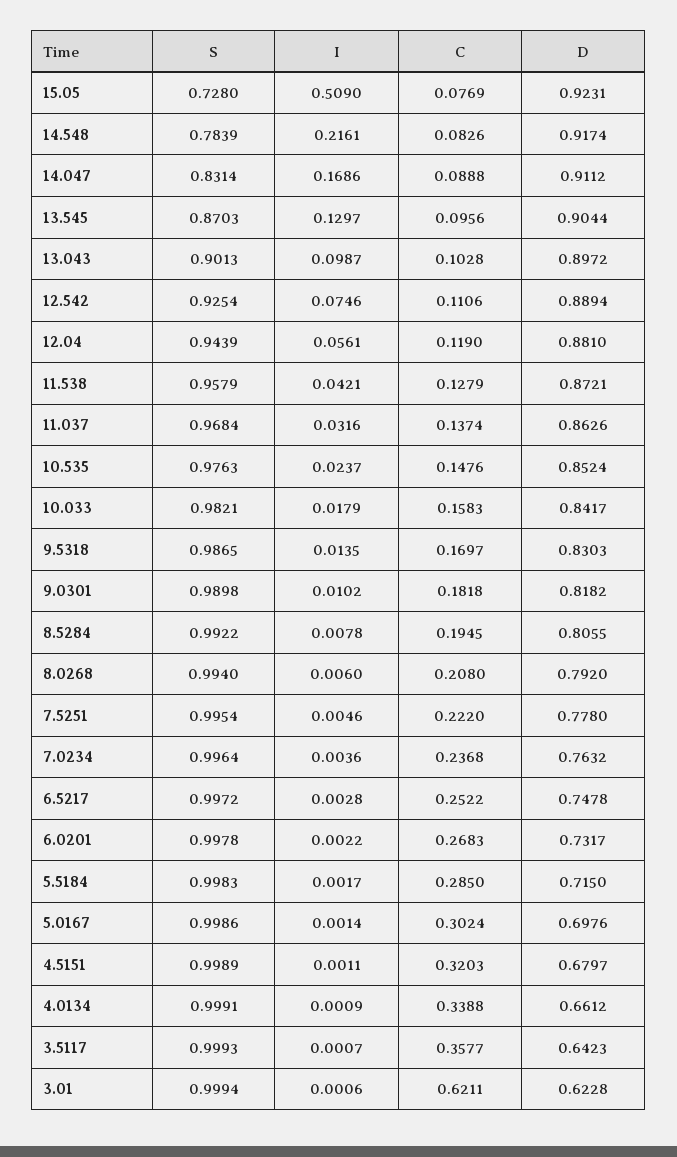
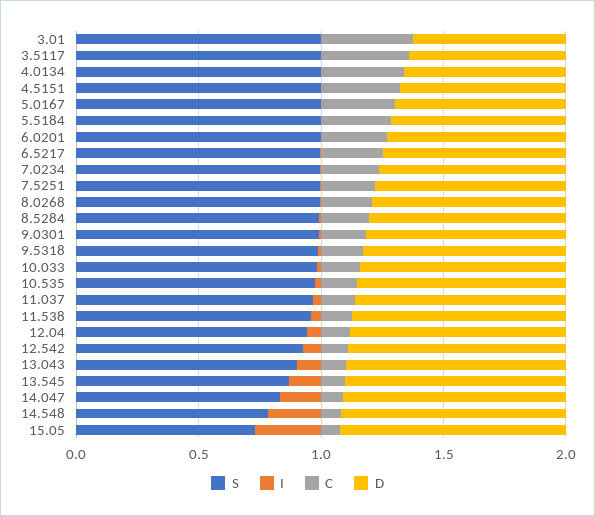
I, 15.05: 0.509 -> 0.3
C, 3.01: 0.6211 -> 0.4

